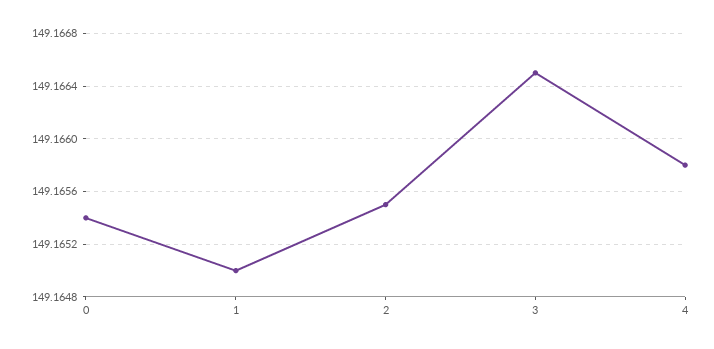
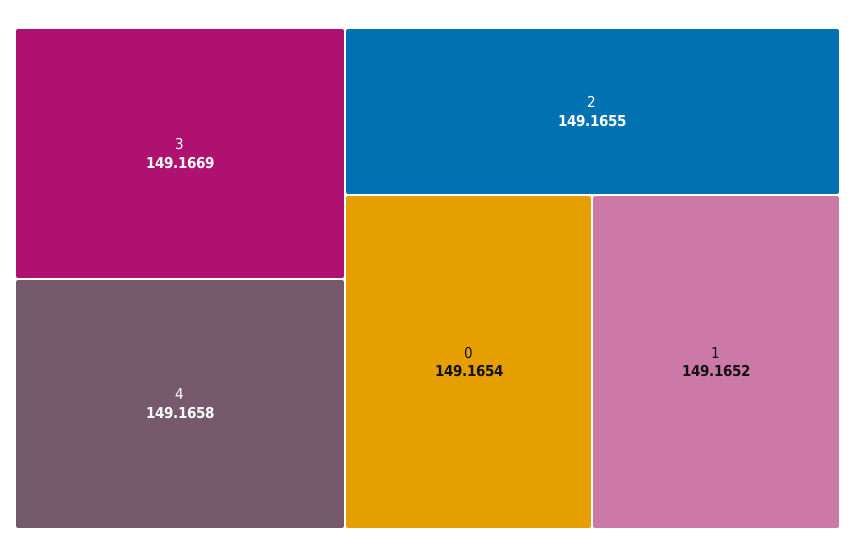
1: 149.165 -> 149.1652
3: 149.1665 -> 149.1669

